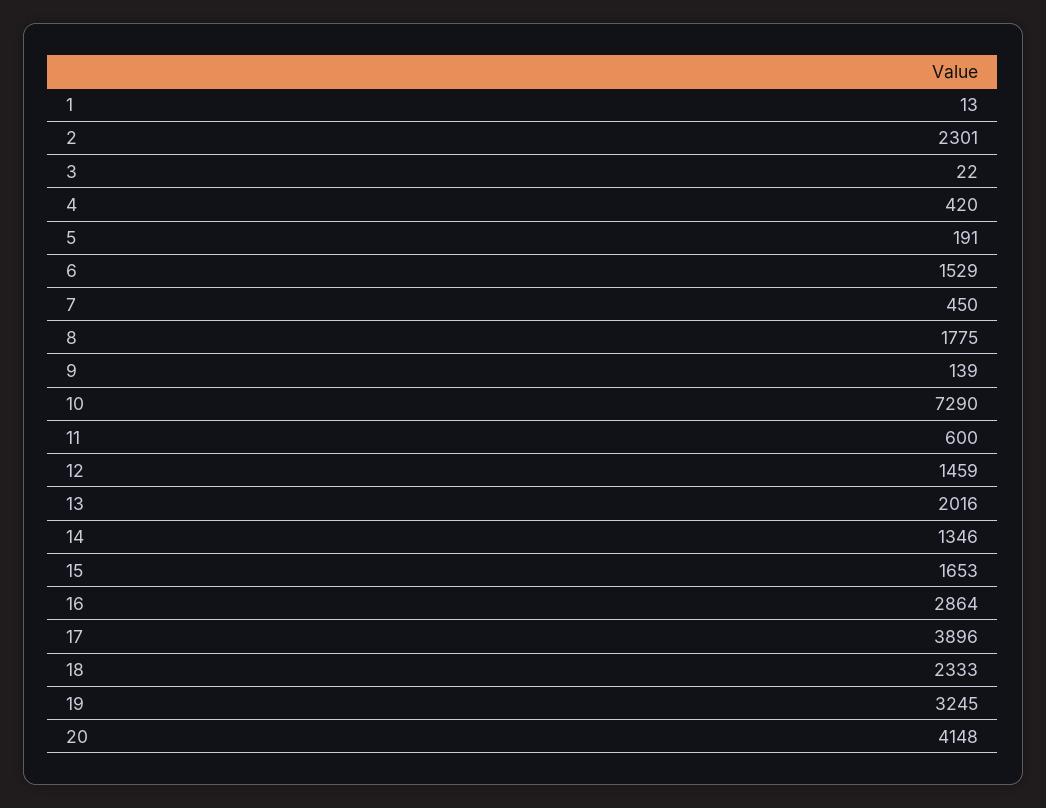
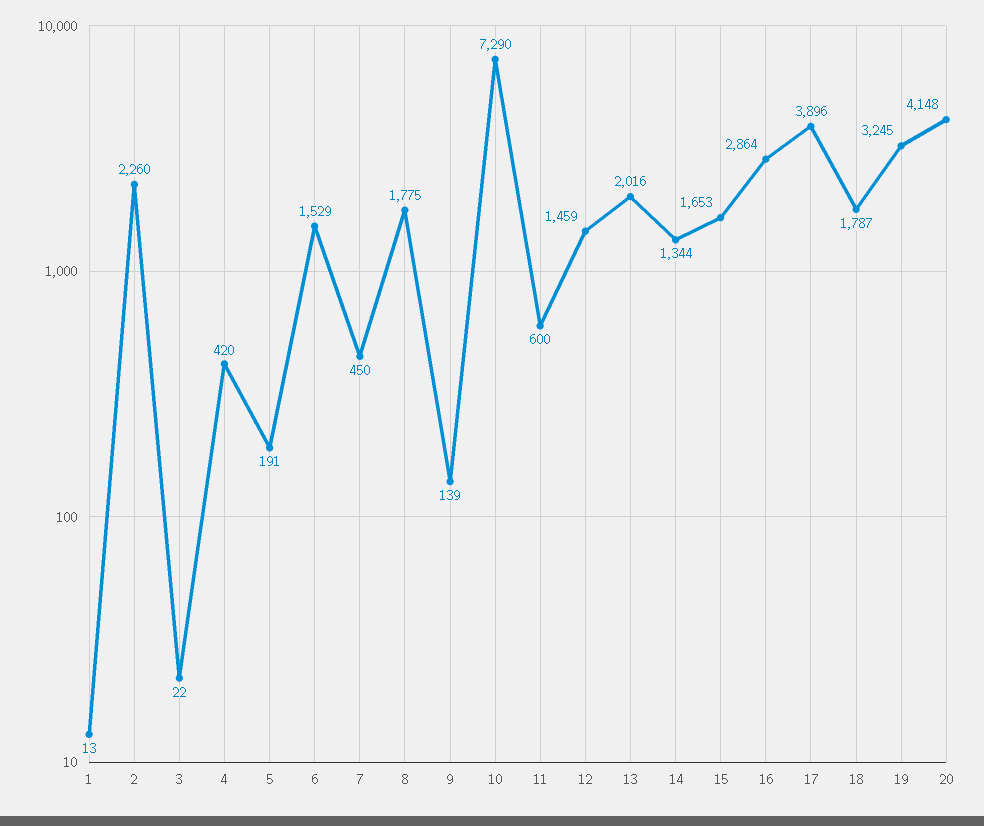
2: 2301 -> 2260
14: 1346 -> 1344
18: 2333 -> 1787

